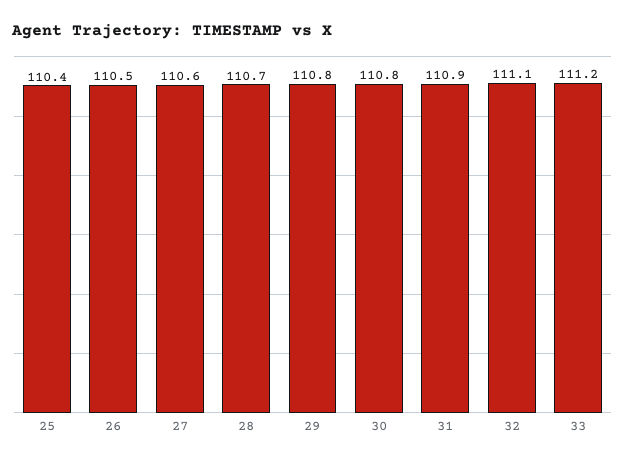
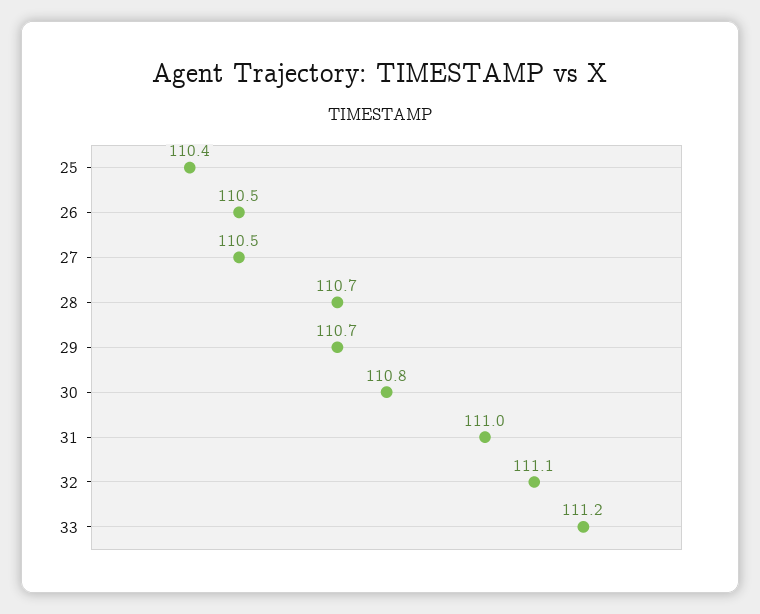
27: 110.6 -> 110.5
29: 110.8 -> 110.7
31: 110.9 -> 111

